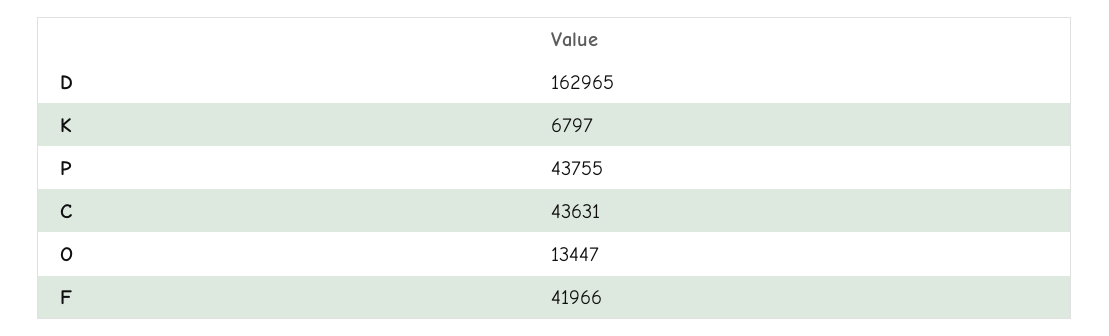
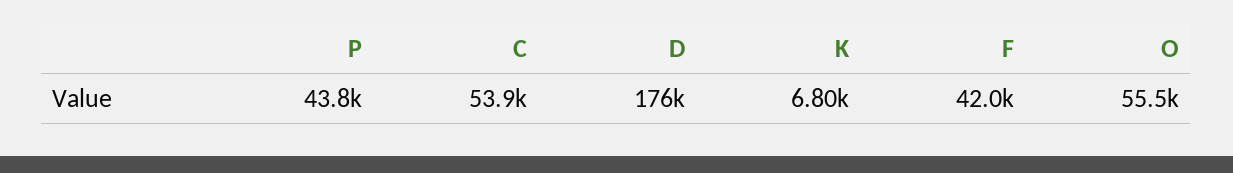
D: 162965 -> 176000
C: 43631 -> 53900
O: 13447 -> 55500

